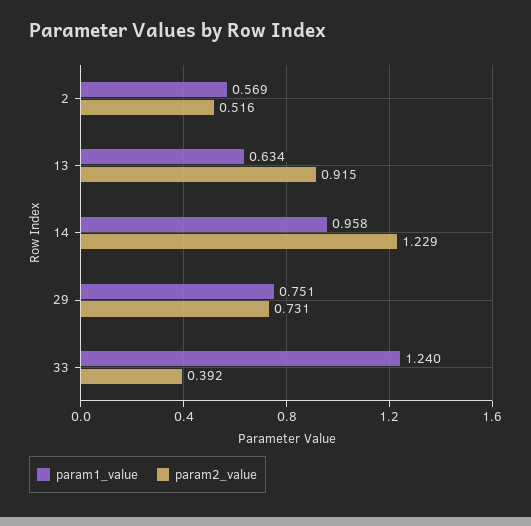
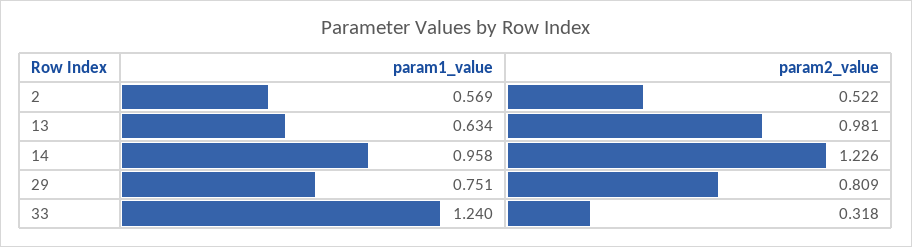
param2_value, 2: 0.516 -> 0.522
param2_value, 13: 0.915 -> 0.981
param2_value, 14: 1.229 -> 1.226
param2_value, 29: 0.731 -> 0.809
param2_value, 33: 0.392 -> 0.318

